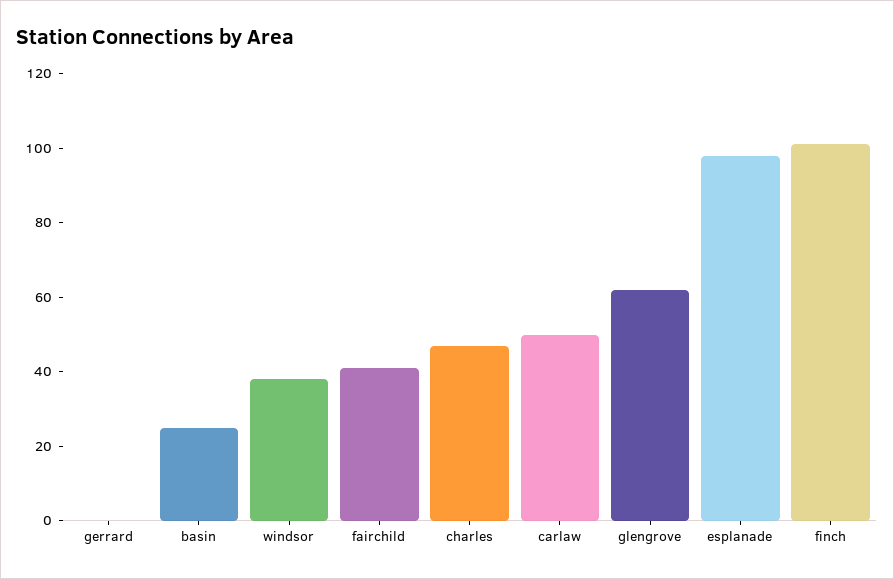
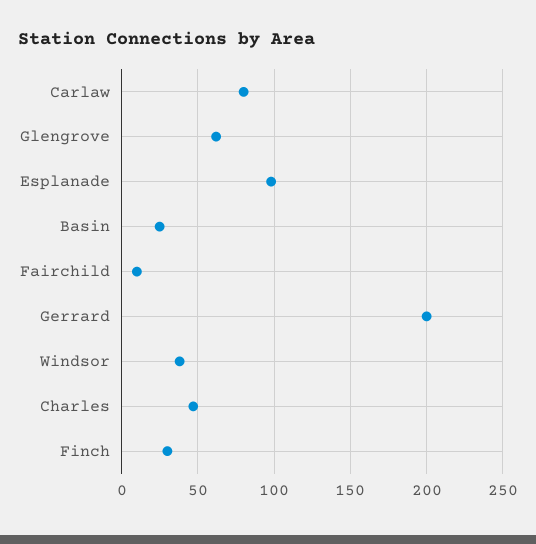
gerrard: 0 -> 200
fairchild: 40 -> 10
carlaw: 50 -> 80
finch: 100 -> 30

